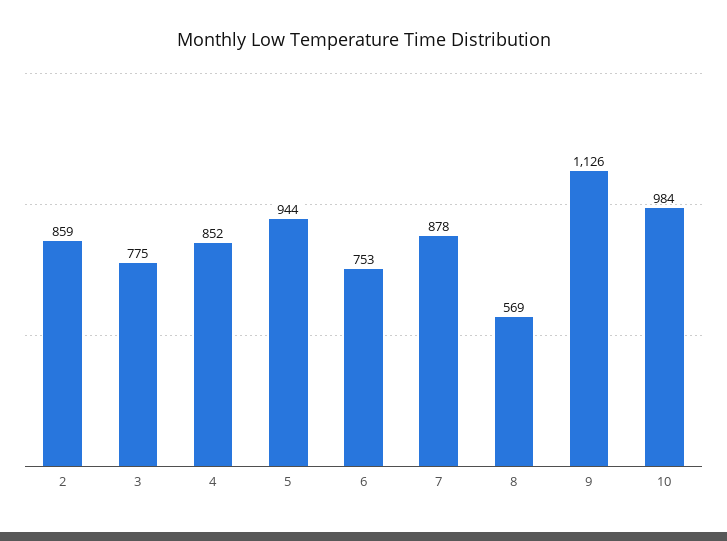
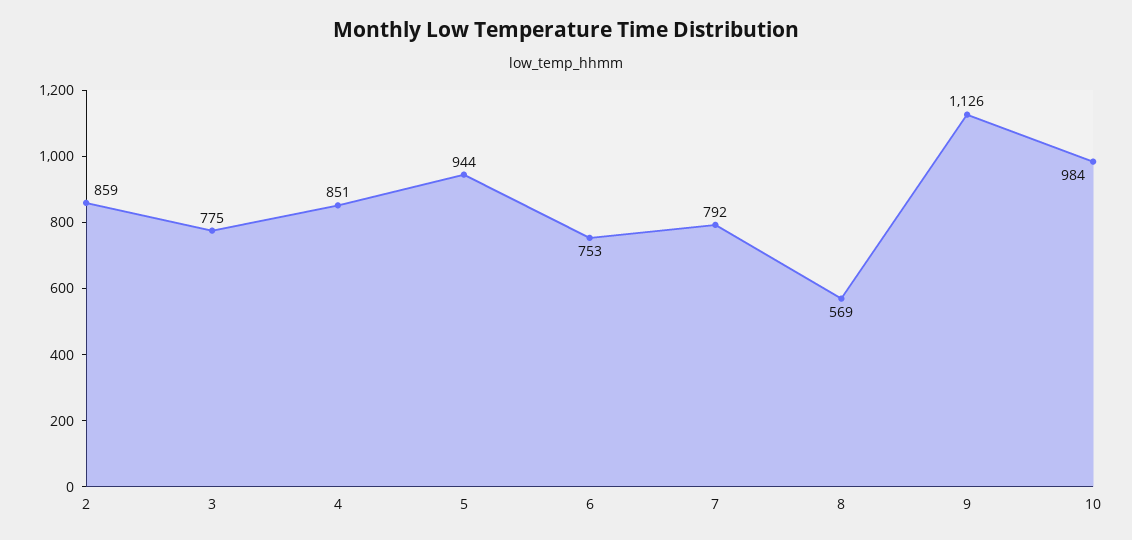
4: 852 -> 851
7: 878 -> 792

